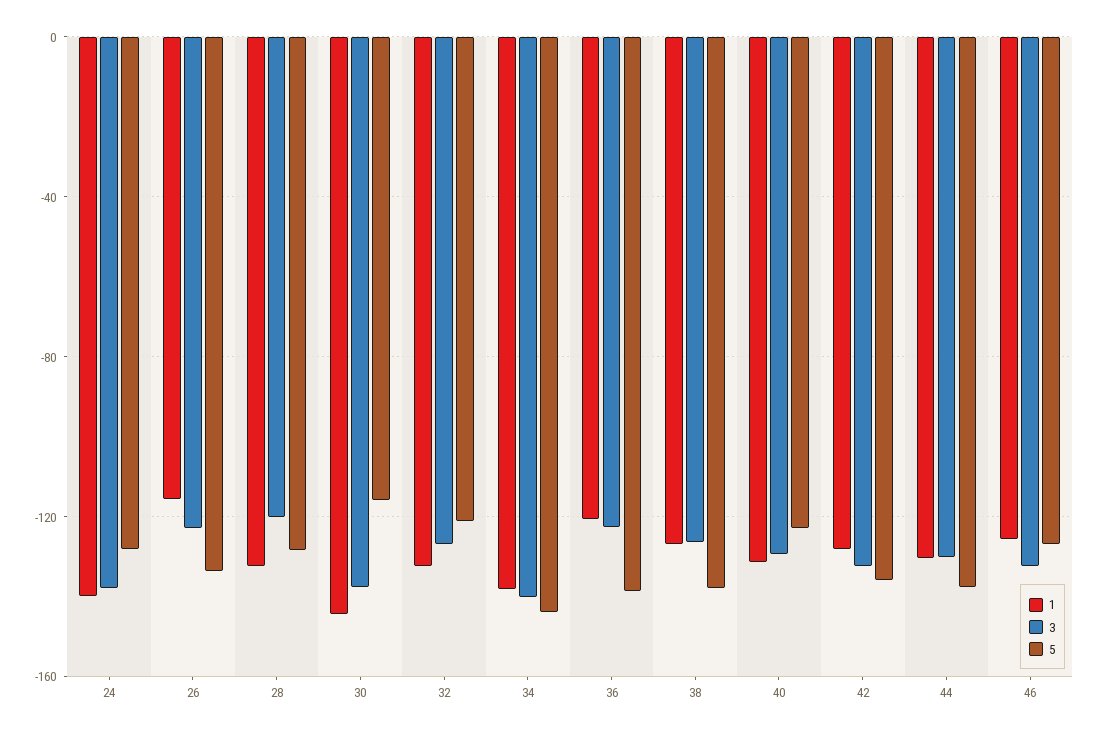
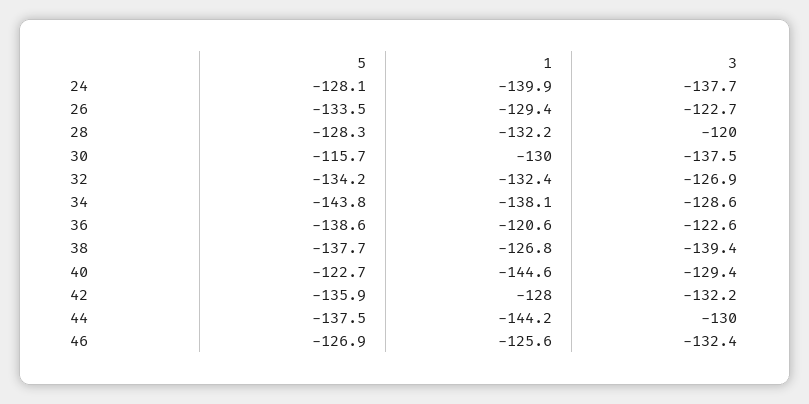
1, 26: -115 -> -129.4
1, 30: -145 -> -130
5, 32: -120 -> -134.2
3, 34: -140 -> -128.6
3, 38: -125 -> -139.4
1, 40: -130 -> -144.6
1, 44: -130 -> -144.2

